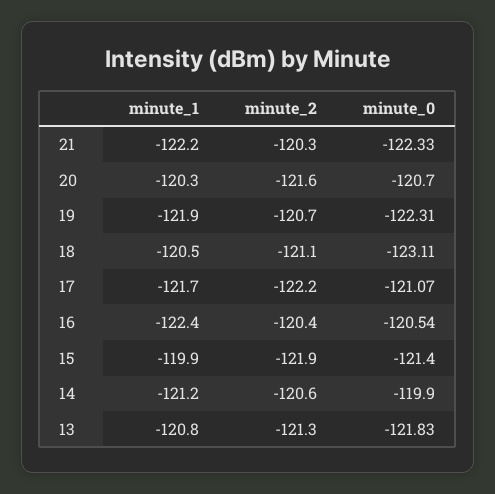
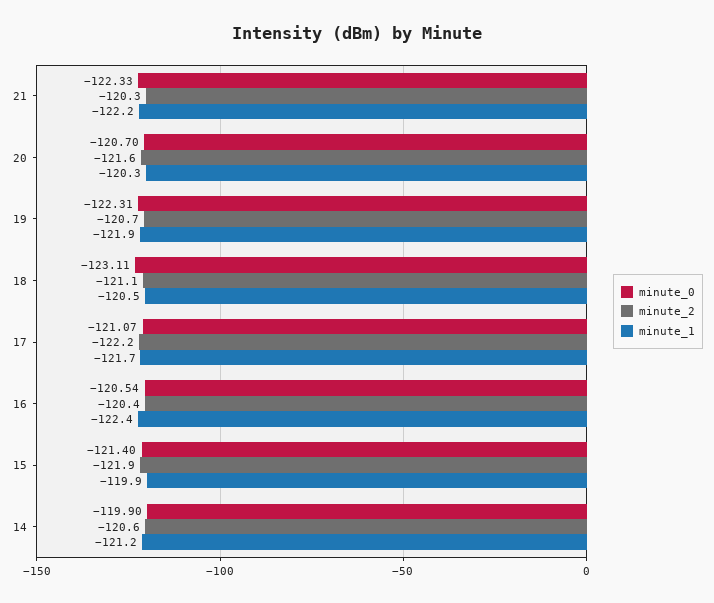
minute_1, 13: -120.8 -> none
minute_2, 13: -121.3 -> none
minute_0, 13: -121.83 -> none

